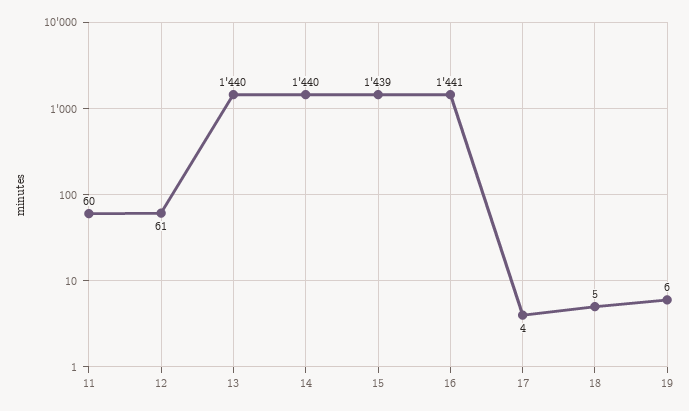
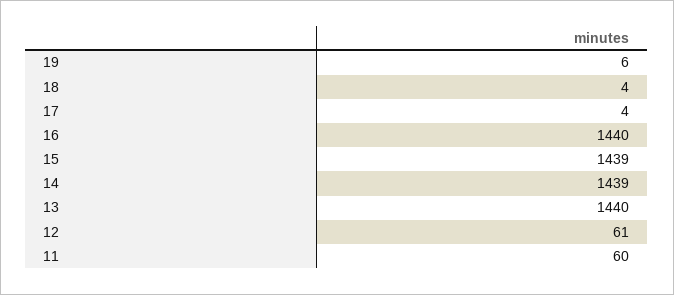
14: 1440 -> 1439
16: 1441 -> 1440
18: 5 -> 4

